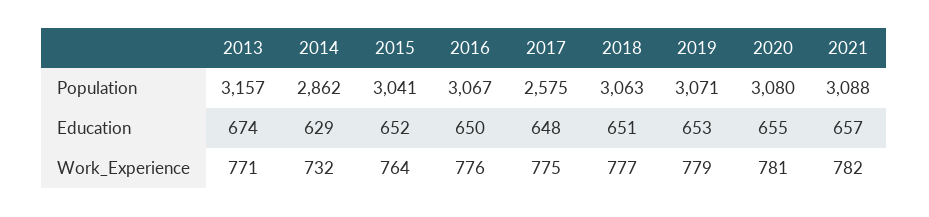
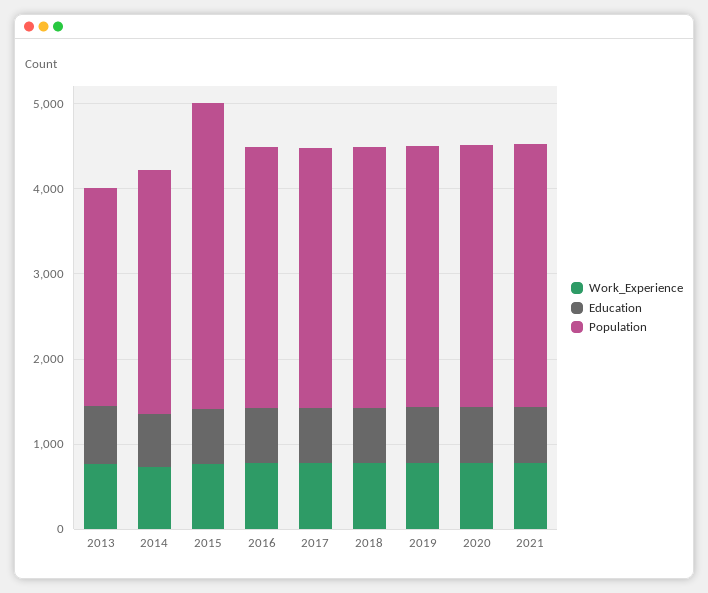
Population, 2013: 3157 -> 2600
Population, 2015: 3041 -> 3600
Population, 2017: 2575 -> 3000

